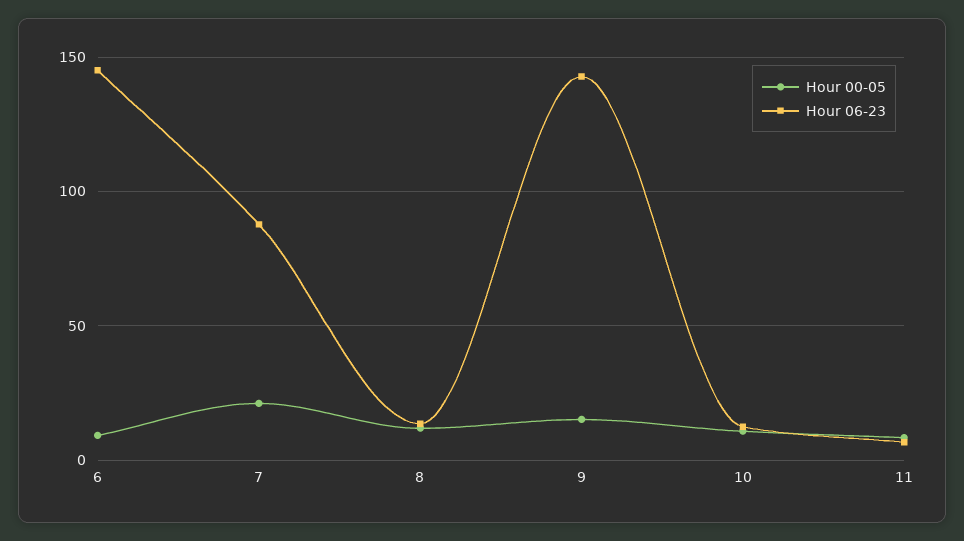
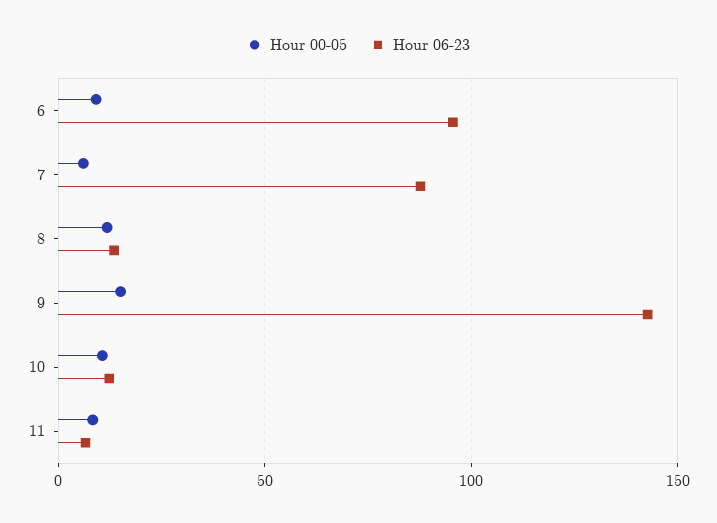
Hour 06-23, 6: 145 -> 95
Hour 00-05, 7: 20 -> 5

